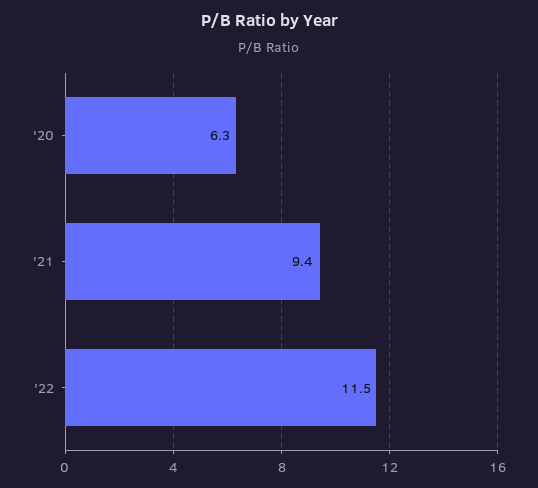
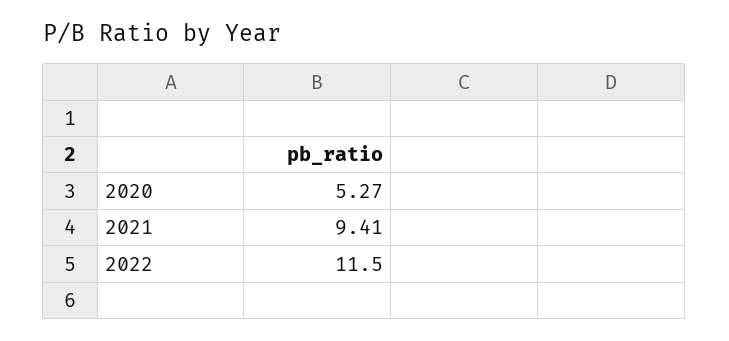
'20: 6.3 -> 5.27

